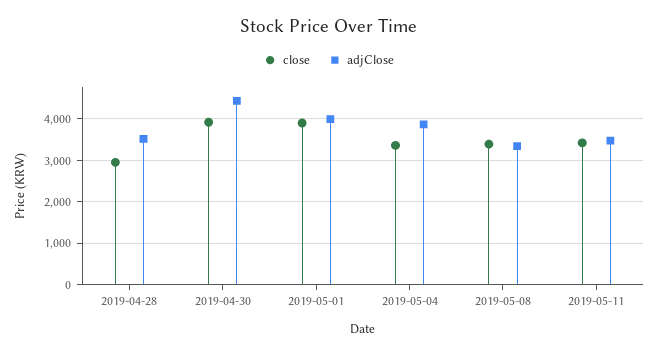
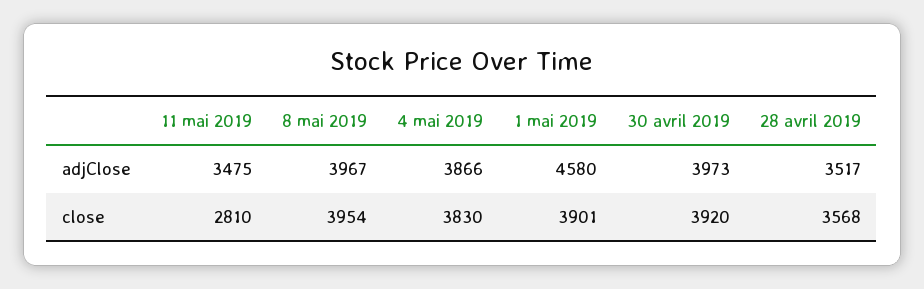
close, 2019-04-28: 3000 -> 3568
adjClose, 2019-04-30: 4400 -> 3973
adjClose, 2019-05-01: 4000 -> 4580
close, 2019-05-04: 3400 -> 3830
close, 2019-05-08: 3400 -> 3954
adjClose, 2019-05-08: 3400 -> 3967
close, 2019-05-11: 3400 -> 2810

